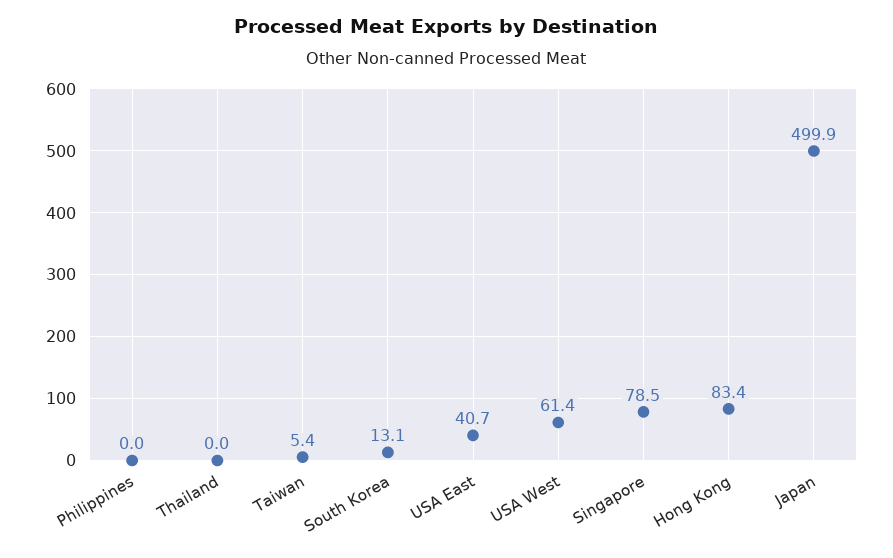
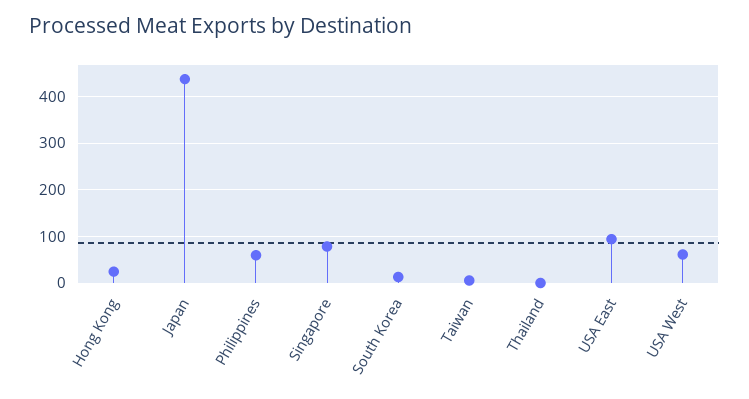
Philippines: 0 -> 60
USA East: 40.7 -> 100
Hong Kong: 83.4 -> 20
Japan: 499.9 -> 440

